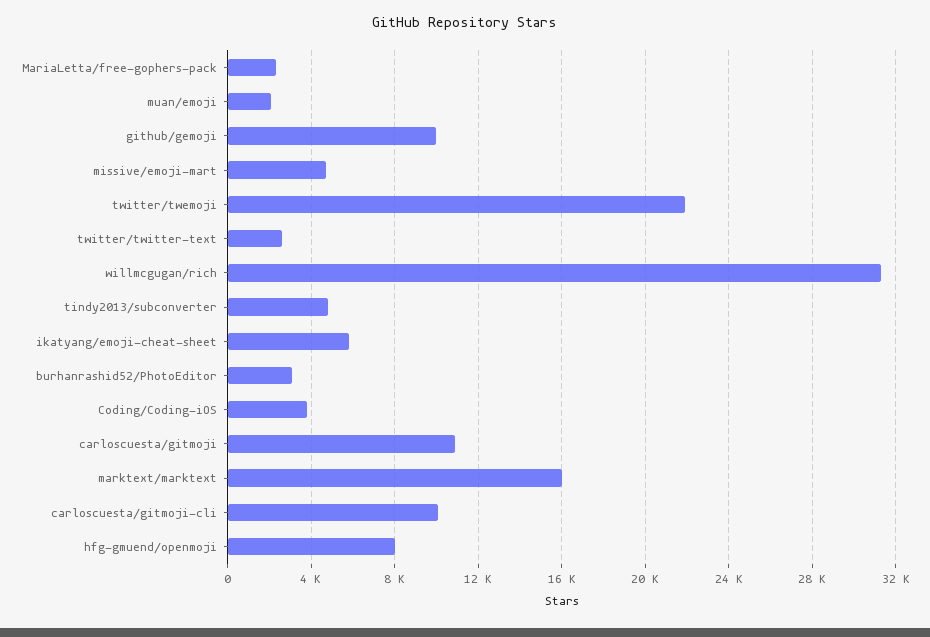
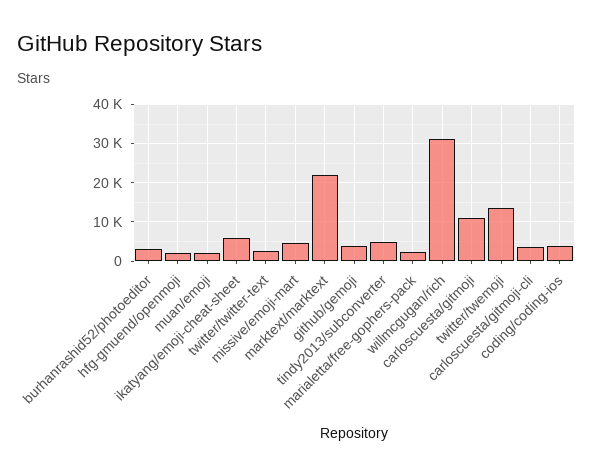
github/gemoji: 10000 -> 4000
twitter/twemoji: 22000 -> 14000
marktext/marktext: 16000 -> 22000
carloscuesta/gitmoji-cli: 10000 -> 4000
hfg-gmuend/openmoji: 8000 -> 2000

